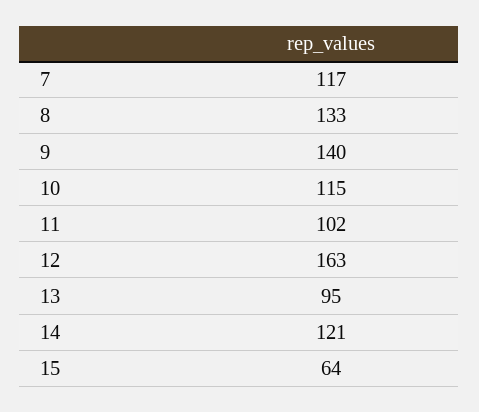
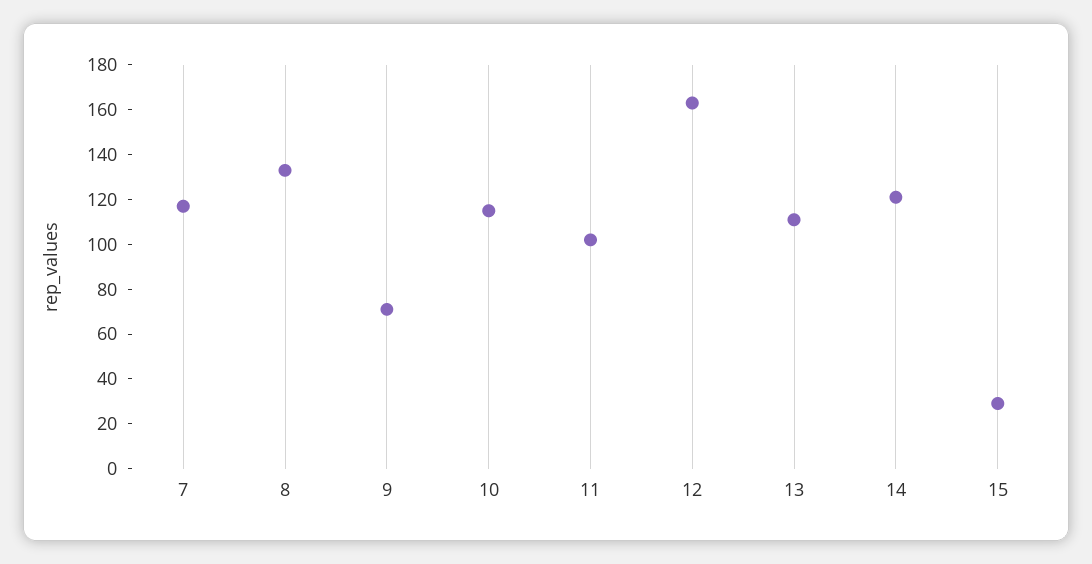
9: 140 -> 70
13: 95 -> 110
15: 64 -> 30

